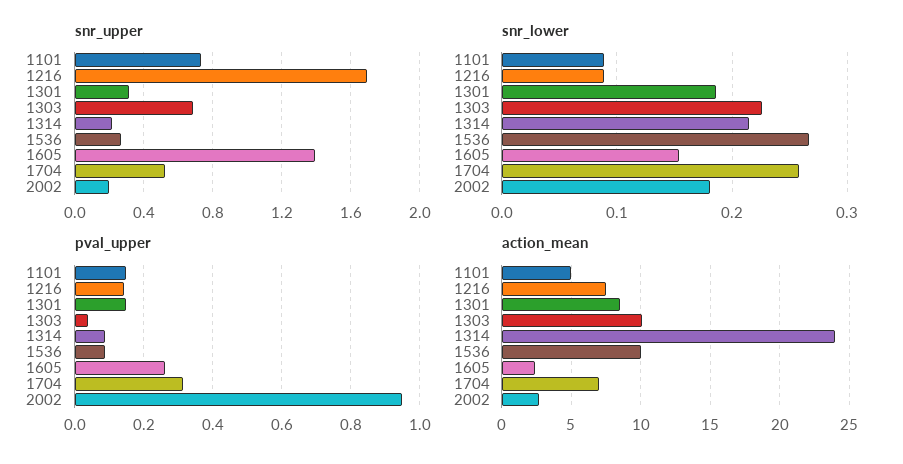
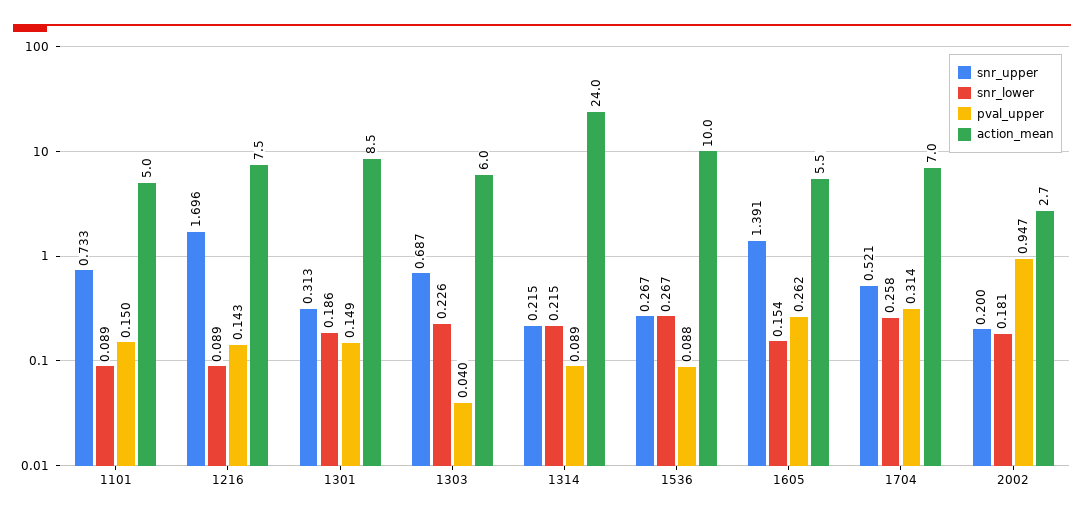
action_mean, 1303: 10 -> 6
action_mean, 1605: 2.5 -> 5.5

